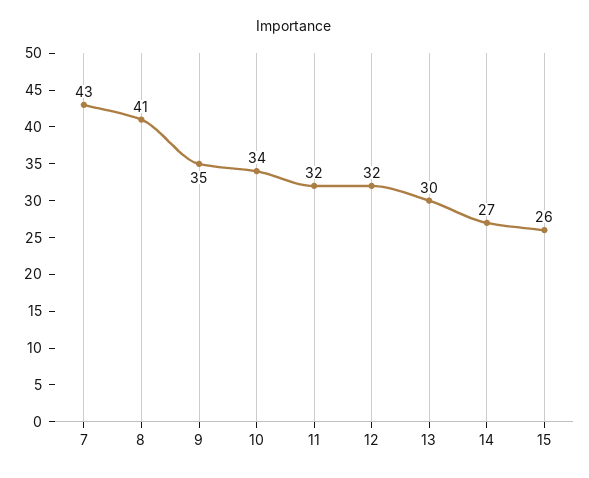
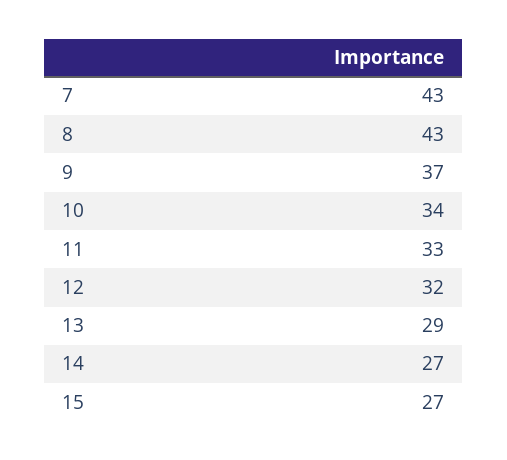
8: 41 -> 43
9: 35 -> 37
11: 32 -> 33
13: 30 -> 29
15: 26 -> 27

